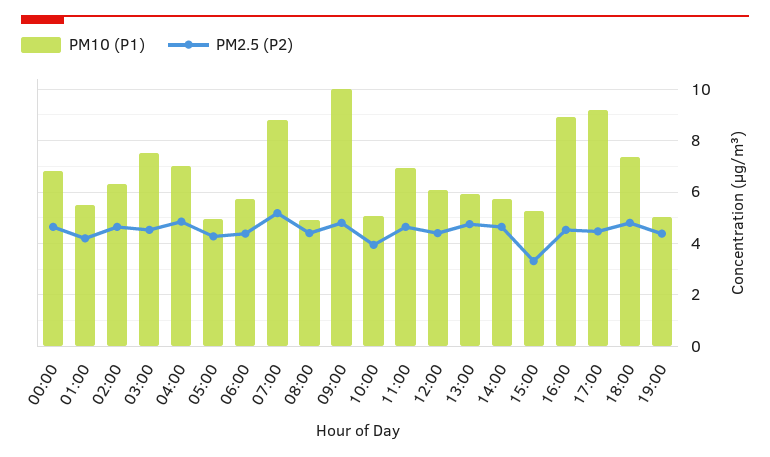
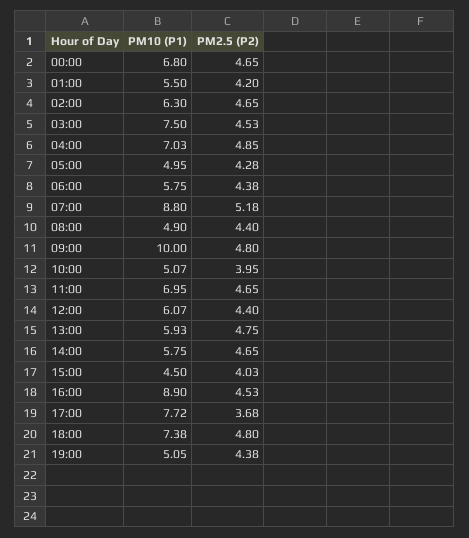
PM10 (P1), 15:00: 5.25 -> 4.5
PM2.5 (P2), 15:00: 3.25 -> 4.03
PM10 (P1), 17:00: 9.25 -> 7.72
PM2.5 (P2), 17:00: 4.5 -> 3.68

